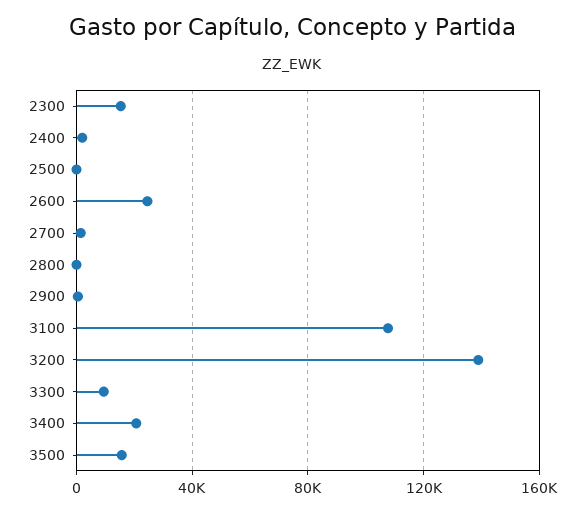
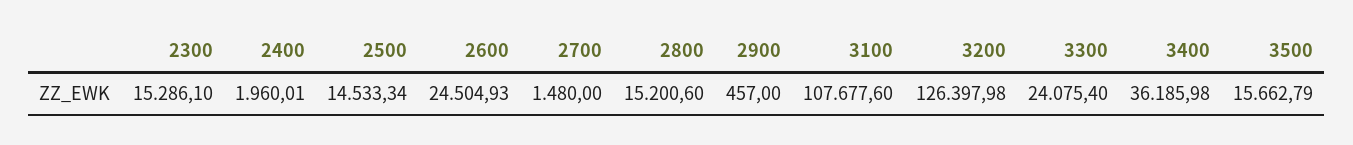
2500: 0 -> 14533.34
2800: 0 -> 15200.6
3200: 140000 -> 126397.98
3300: 10000 -> 24075.4
3400: 20000 -> 36185.98

